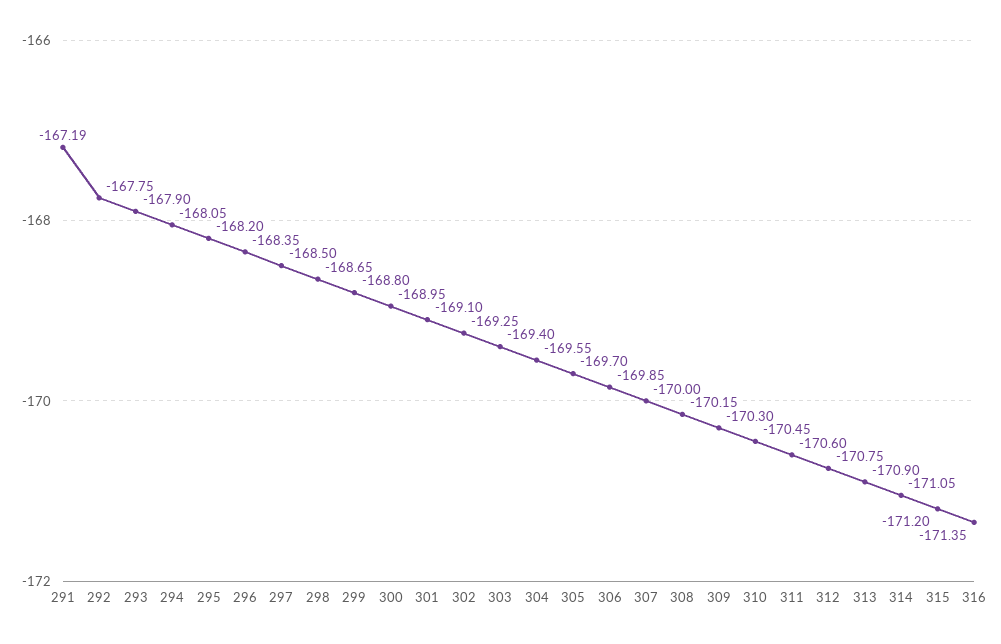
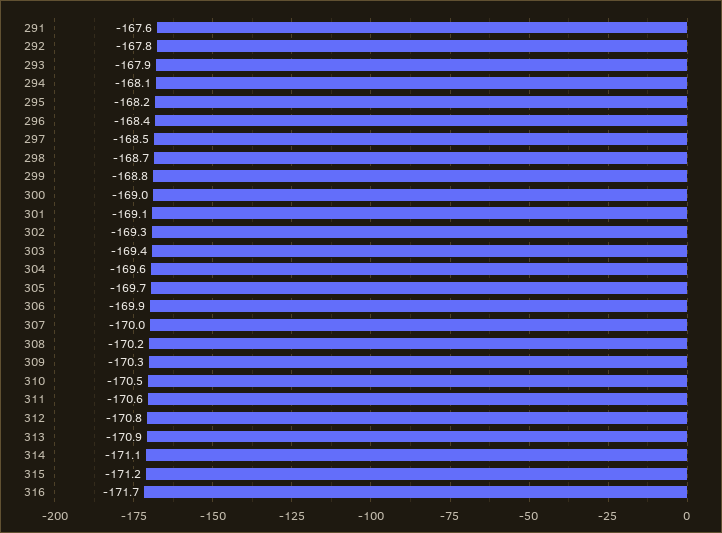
291: -167.19 -> -167.6
316: -171.35 -> -171.7

